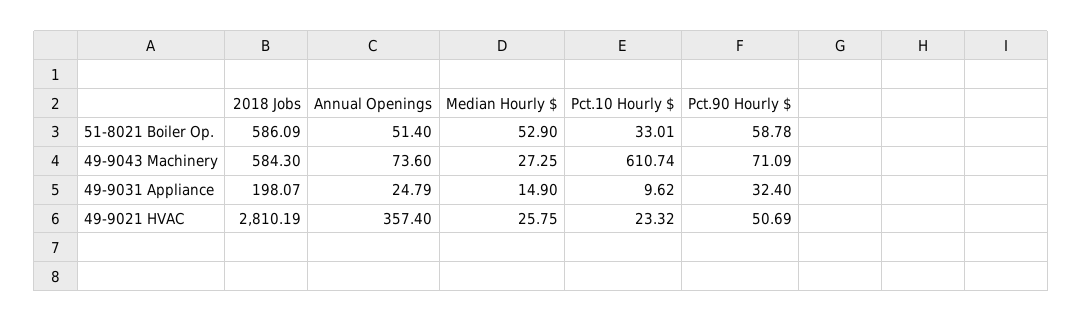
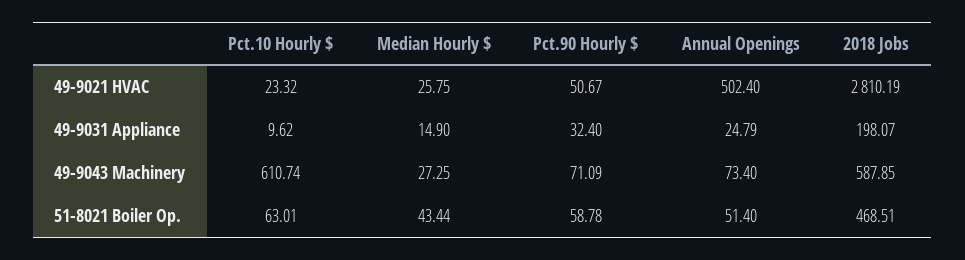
2018 Jobs, 51-8021 Boiler Op.: 586.09 -> 468.51
Median Hourly $, 51-8021 Boiler Op.: 52.9 -> 43.44
Pct.10 Hourly $, 51-8021 Boiler Op.: 33.01 -> 63.01
2018 Jobs, 49-9043 Machinery: 584.3 -> 587.85
Annual Openings, 49-9043 Machinery: 73.6 -> 73.4
Annual Openings, 49-9021 HVAC: 357.4 -> 502.4
Pct.90 Hourly $, 49-9021 HVAC: 50.69 -> 50.67

